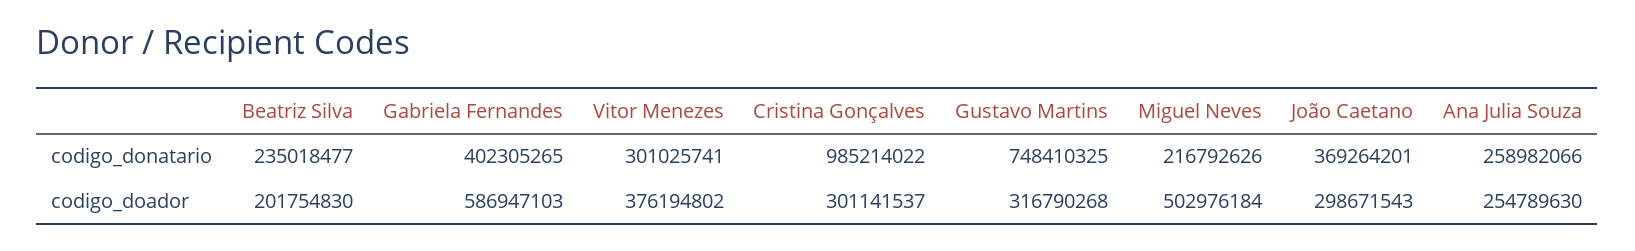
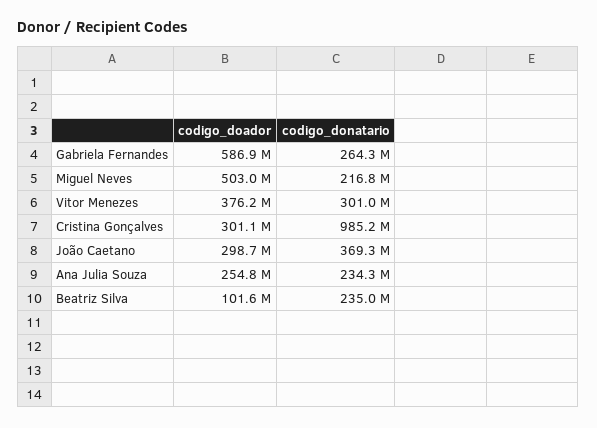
Gabriela Fernandes, codigo_donatario: 402305265 -> 264300000
Gustavo Martins, codigo_donatario: 748410325 -> none
Ana Julia Souza, codigo_donatario: 258982066 -> 234300000
Beatriz Silva, codigo_doador: 201754830 -> 101600000
Gustavo Martins, codigo_doador: 316790268 -> none

